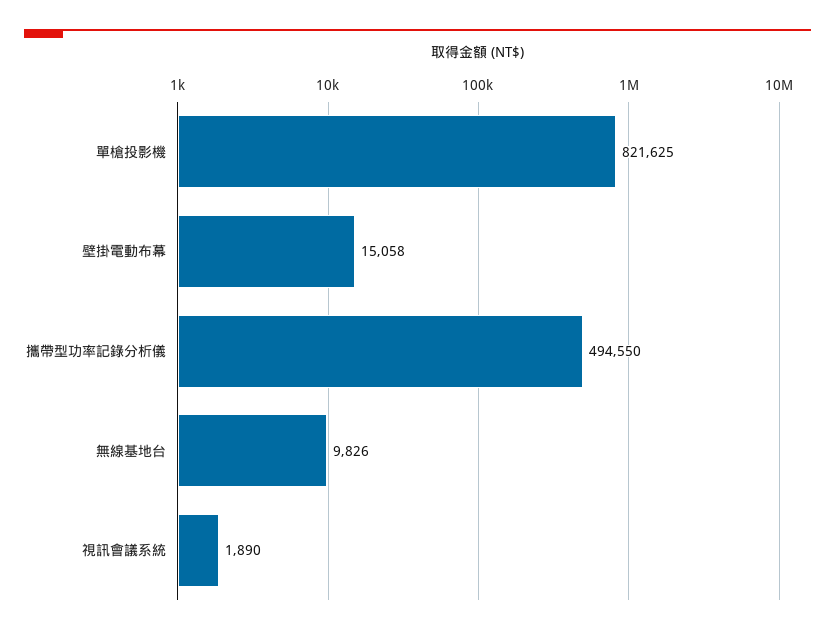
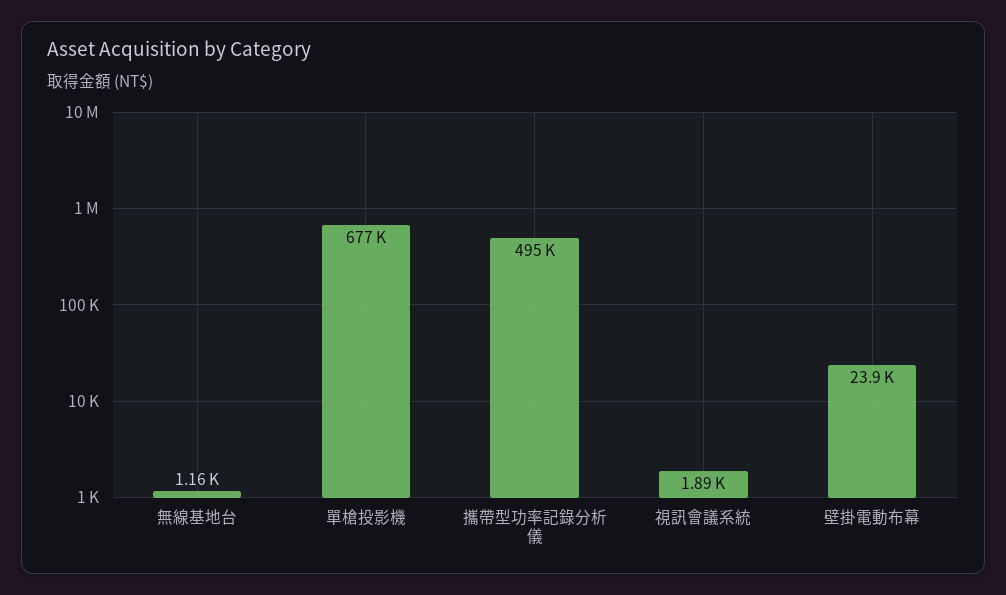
單槍投影機: 821625 -> 677000
壁掛電動布幕: 15058 -> 23900
無線基地台: 9826 -> 1160

